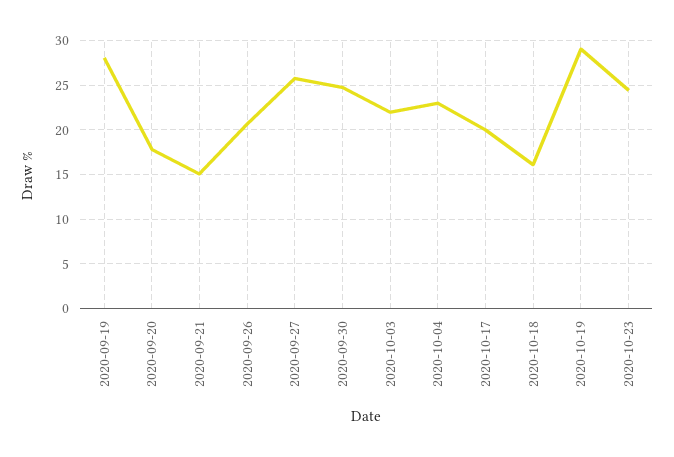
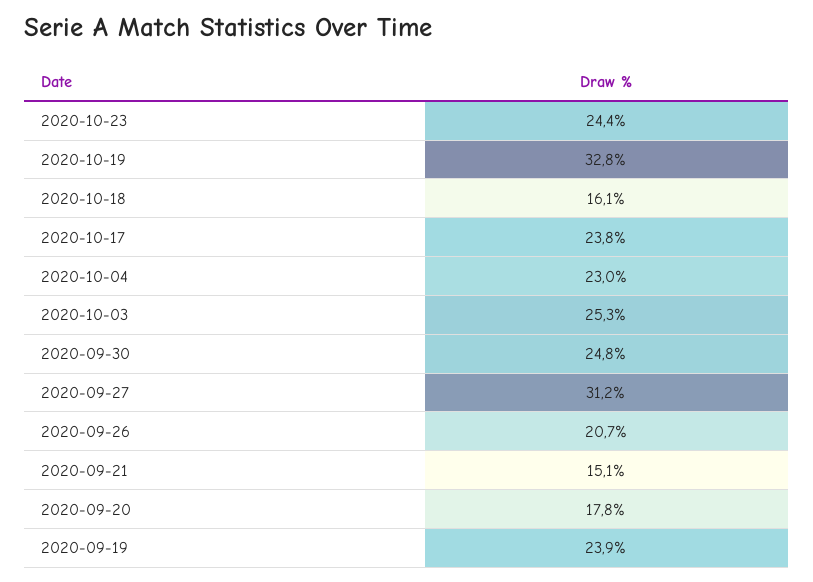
2020-09-19: 28 -> 23.9
2020-09-27: 26 -> 31.2
2020-10-03: 22 -> 25.3
2020-10-17: 20 -> 23.8
2020-10-19: 29 -> 32.8

